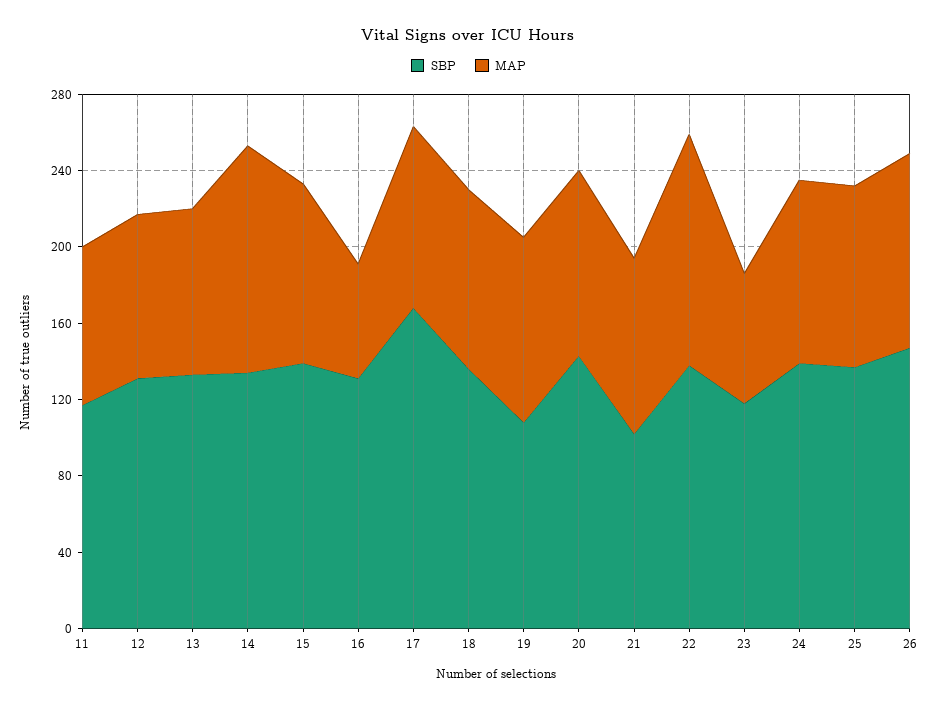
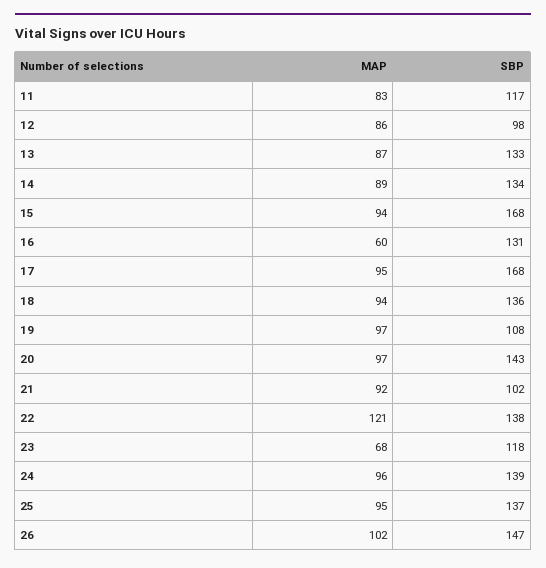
SBP, 12: 130 -> 98
MAP, 14: 120 -> 89
SBP, 15: 140 -> 168

